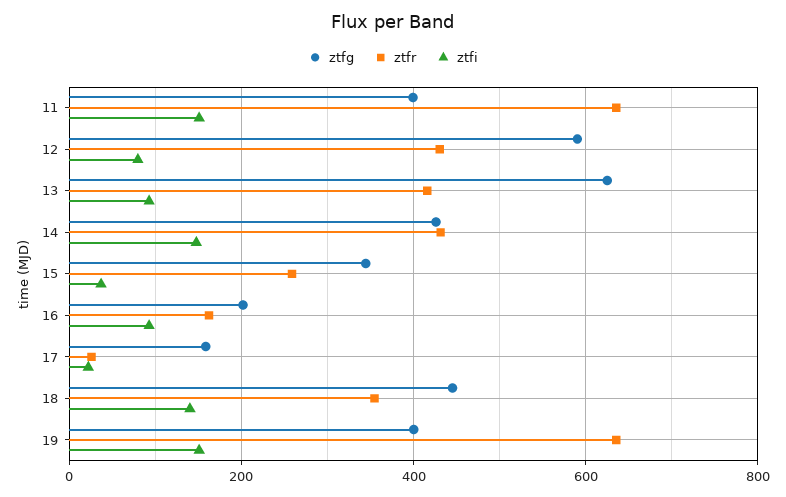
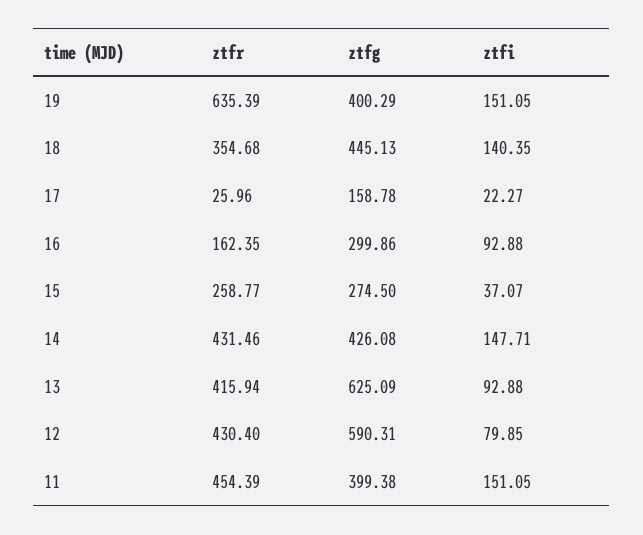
ztfr, 11: 640 -> 454.39
ztfg, 15: 340 -> 274.5
ztfg, 16: 200 -> 299.86

